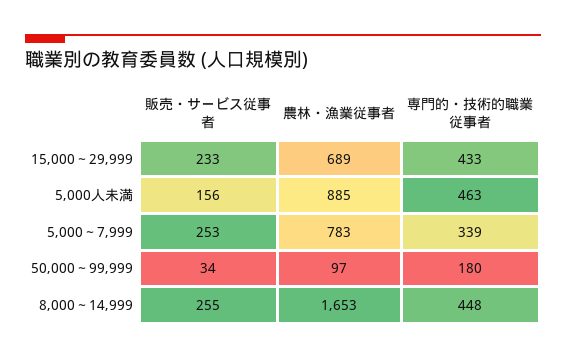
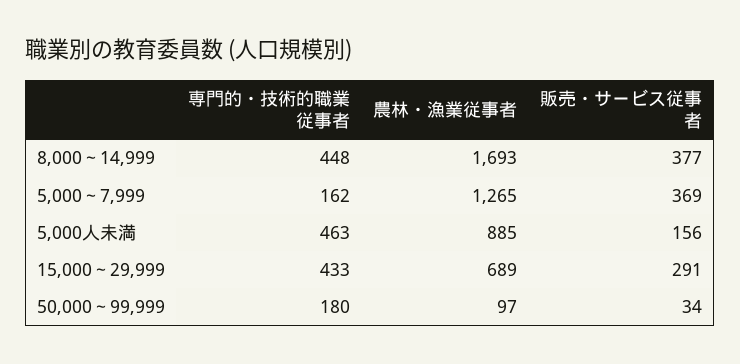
販売・サービス従事者, 15,000～29,999: 233 -> 291
販売・サービス従事者, 5,000～7,999: 253 -> 369
農林・漁業従事者, 5,000～7,999: 783 -> 1265
専門的・技術的職業従事者, 5,000～7,999: 339 -> 162
販売・サービス従事者, 8,000～14,999: 255 -> 377
農林・漁業従事者, 8,000～14,999: 1653 -> 1693

